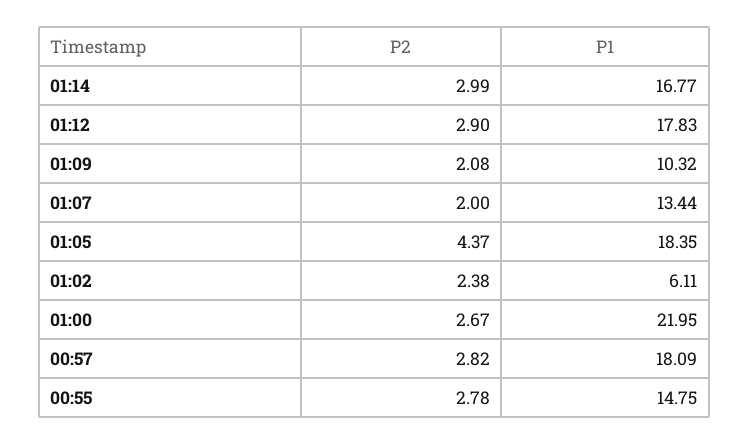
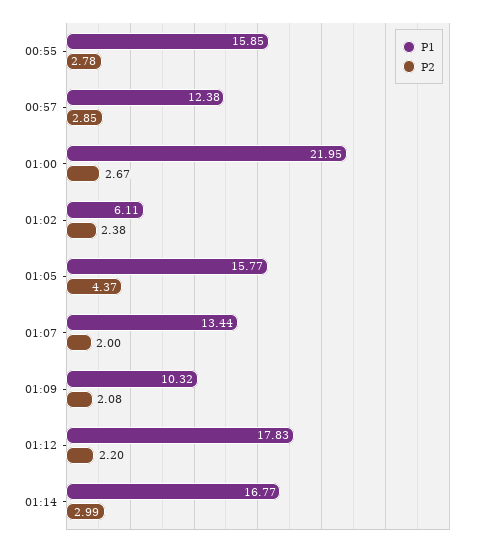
P2, 01:12: 2.9 -> 2.2
P1, 01:05: 18.35 -> 15.77
P2, 00:57: 2.82 -> 2.85
P1, 00:57: 18.09 -> 12.38
P1, 00:55: 14.75 -> 15.85

